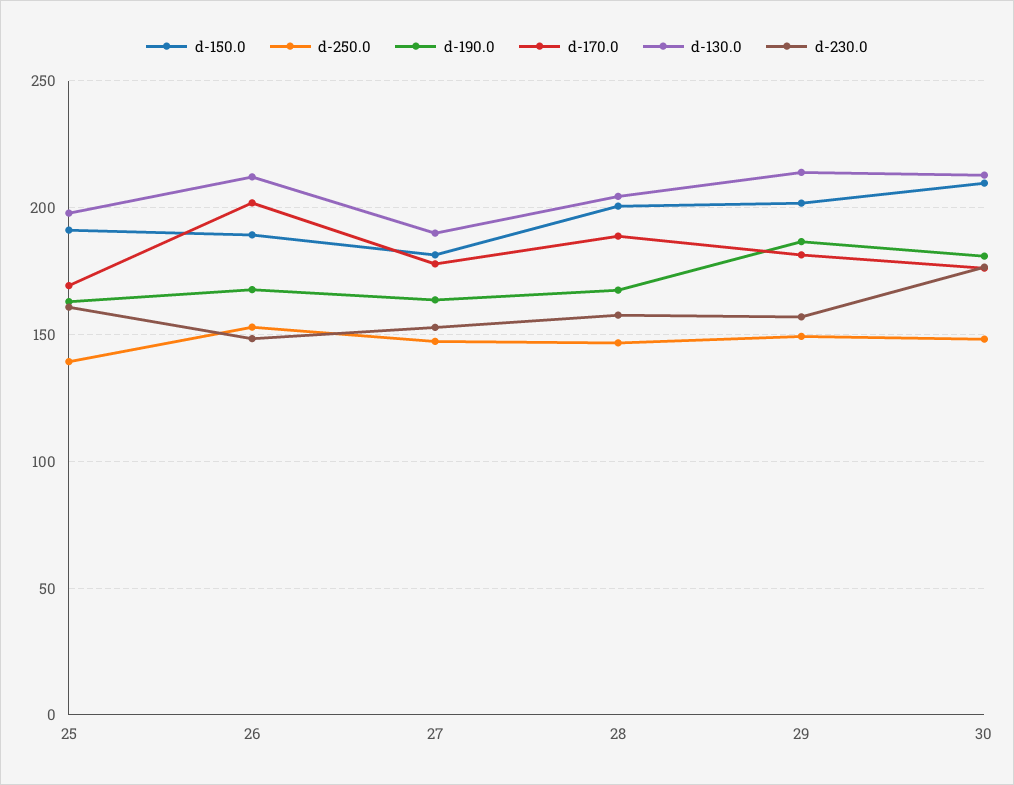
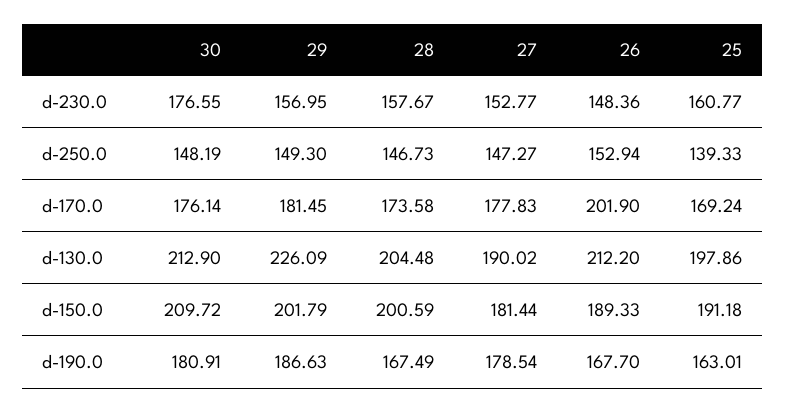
d-190.0, 27: 165 -> 178.54
d-170.0, 28: 190 -> 173.58
d-130.0, 29: 215 -> 226.09

